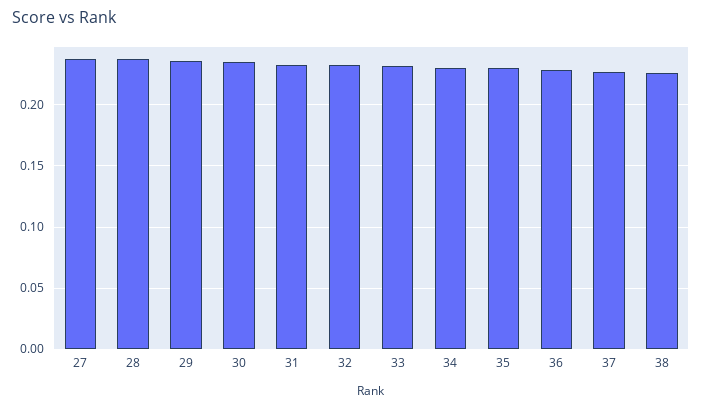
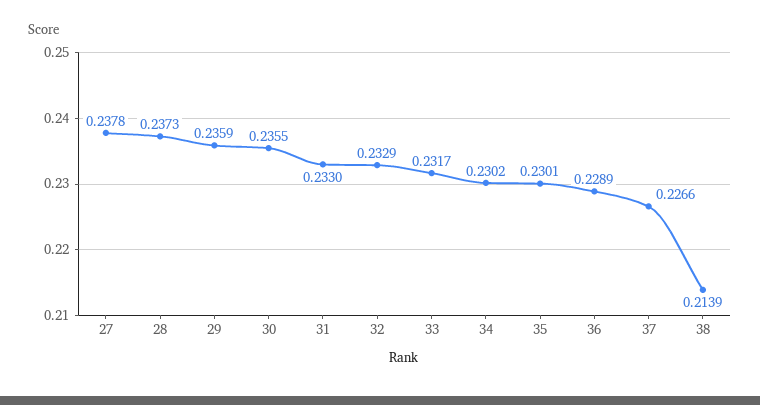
38: 0.225 -> 0.2139

